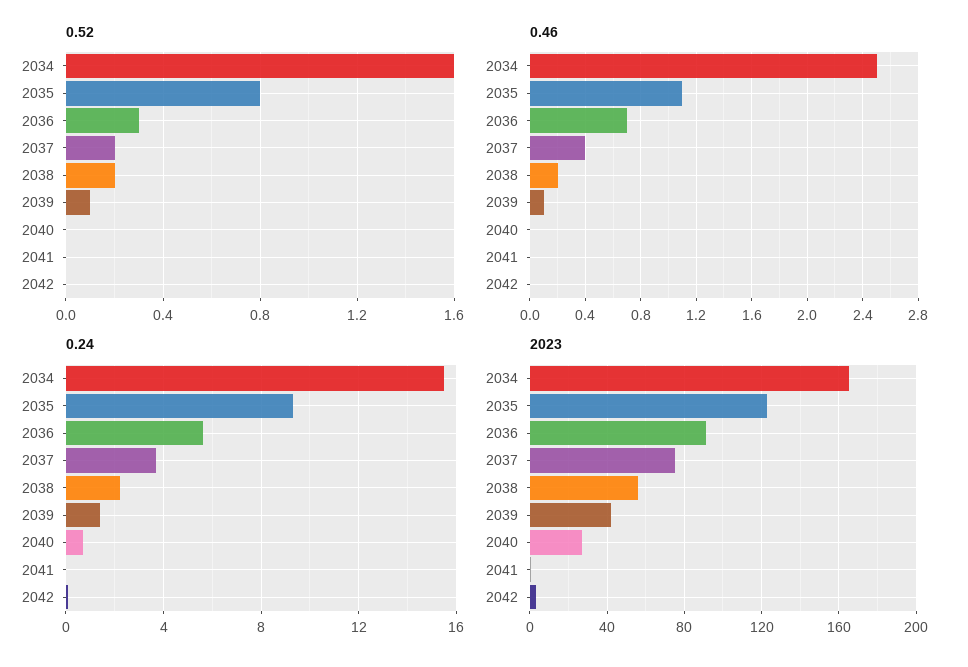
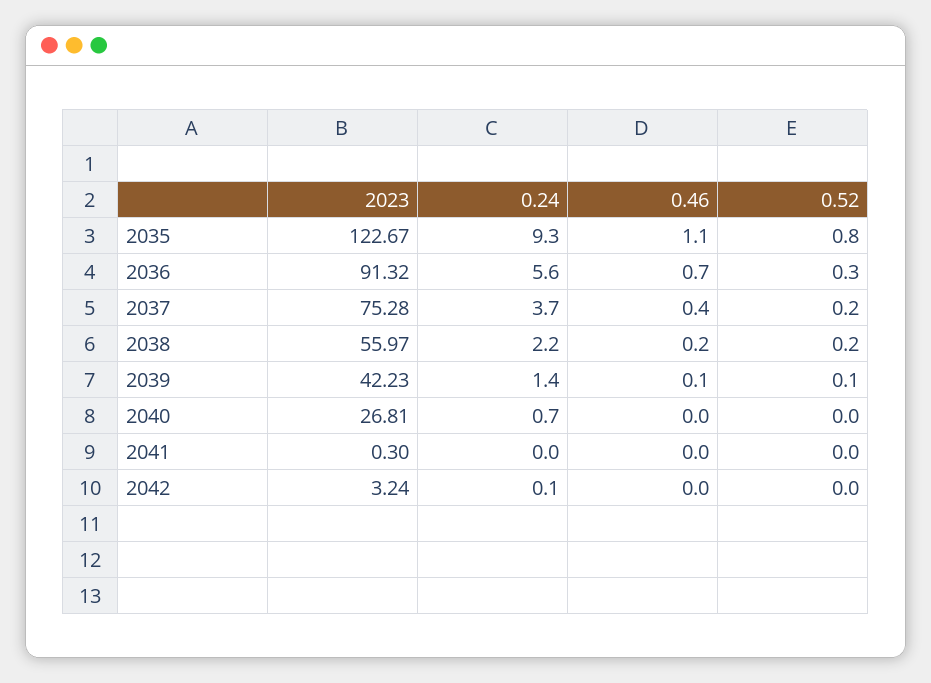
0.52, 2034: 1.6 -> none
0.46, 2034: 2.5 -> none
0.24, 2034: 15.5 -> none
2023, 2034: 165 -> none

